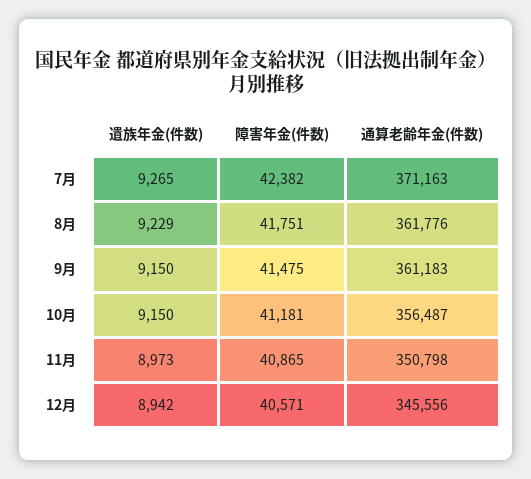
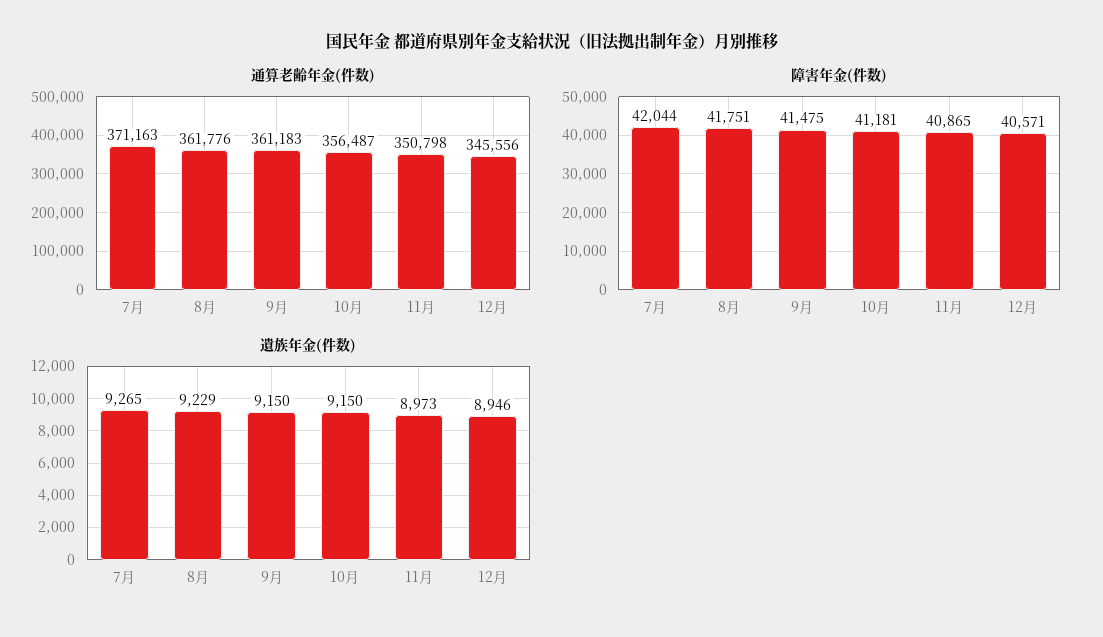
障害年金(件数), 7月: 42382 -> 42044
遺族年金(件数), 12月: 8942 -> 8946

